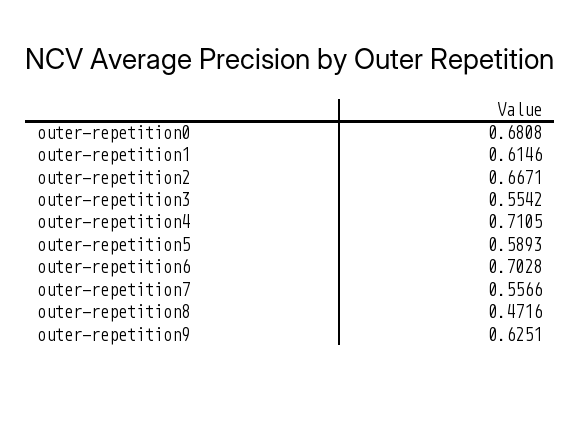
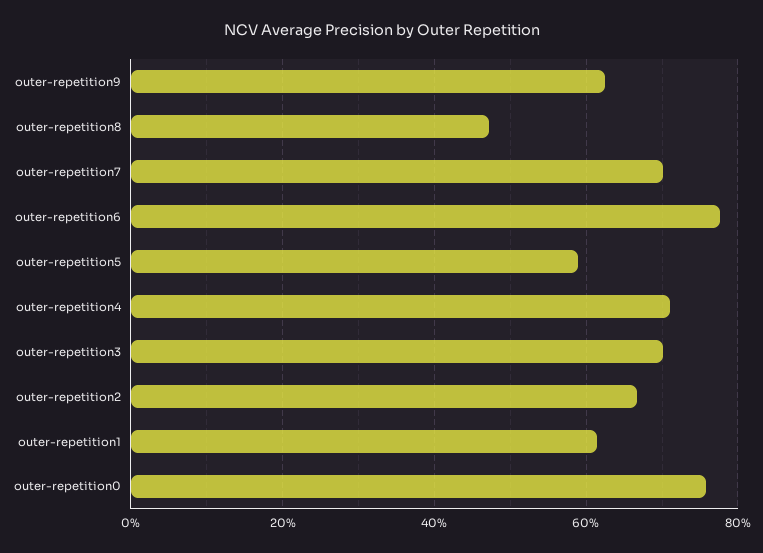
outer-repetition0: 0.6808 -> 0.76
outer-repetition3: 0.5542 -> 0.7
outer-repetition6: 0.7028 -> 0.78
outer-repetition7: 0.5566 -> 0.7

